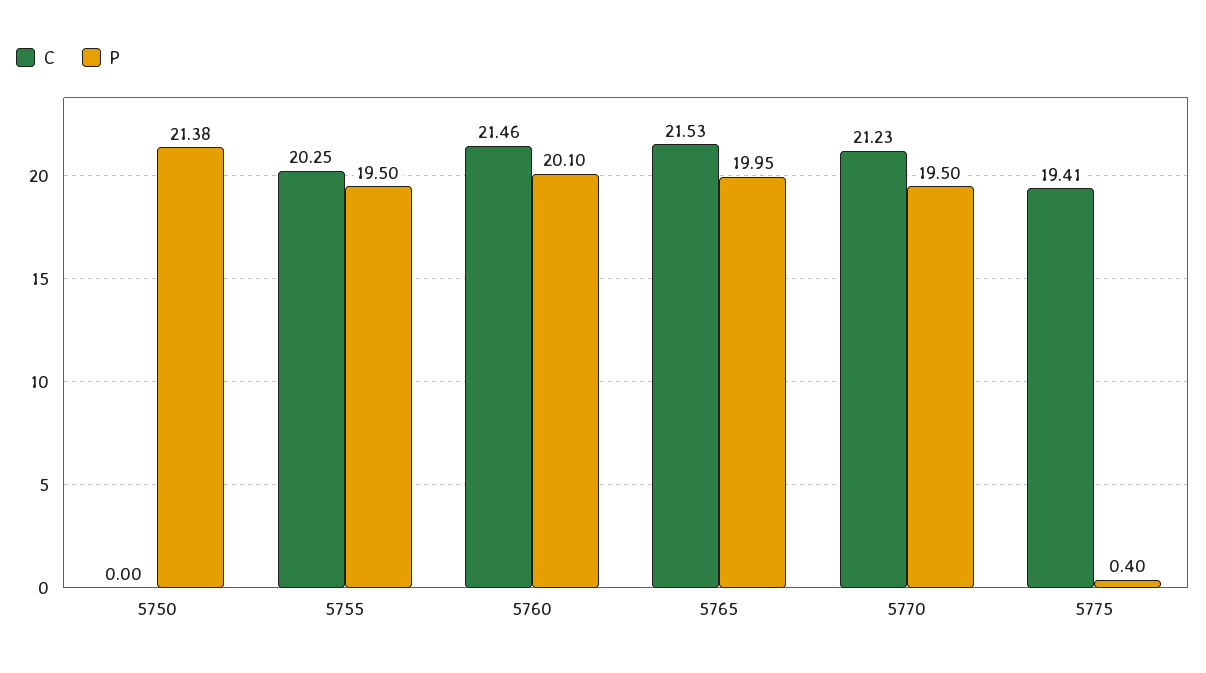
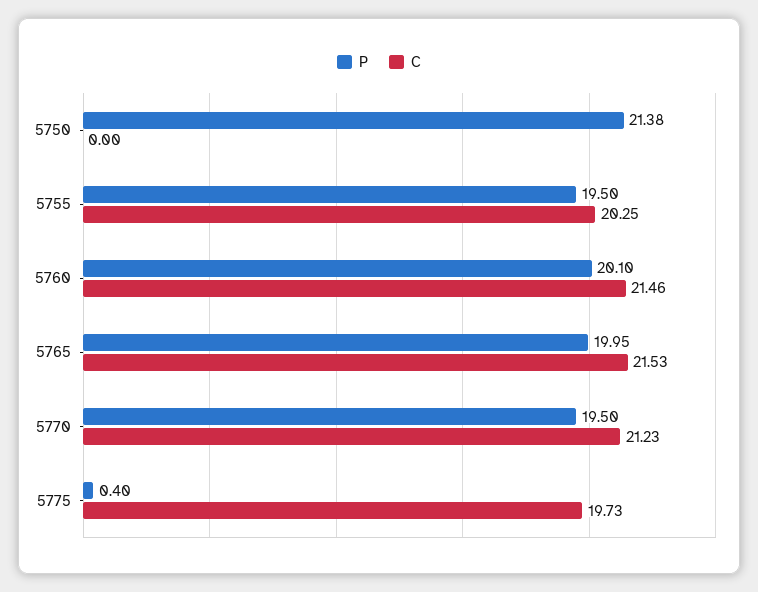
C, 5775: 19.41 -> 19.73

